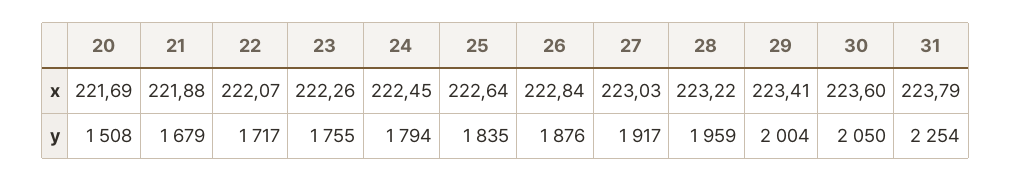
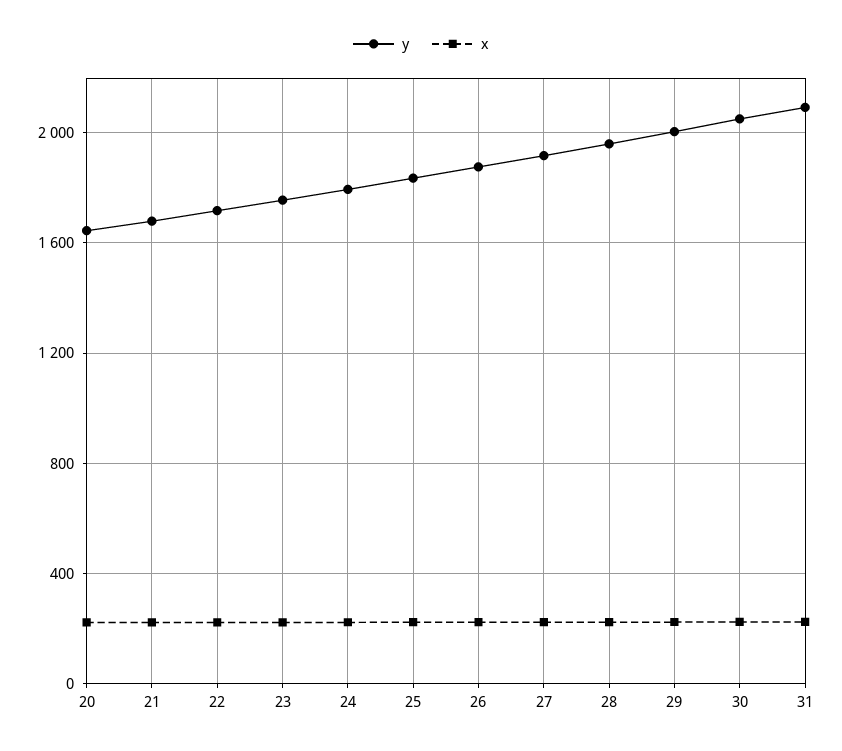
y, 20: 1508 -> 1650
y, 31: 2254 -> 2100

